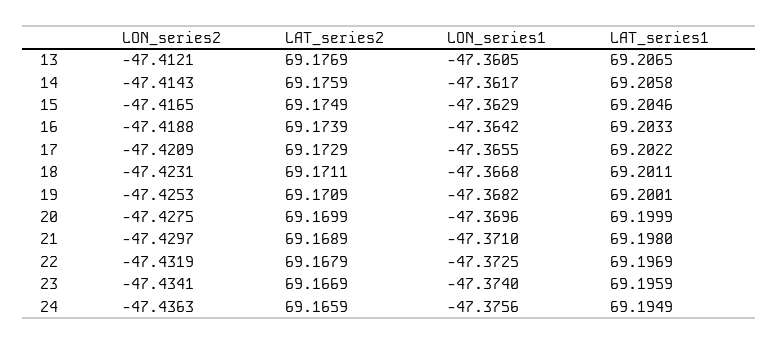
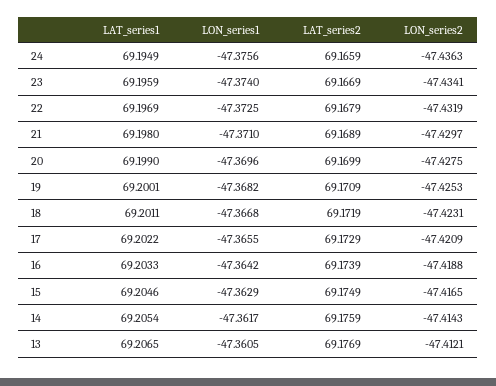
LAT_series1, 14: 69.2058 -> 69.2054
LAT_series2, 18: 69.1711 -> 69.1719
LAT_series1, 20: 69.1999 -> 69.199

